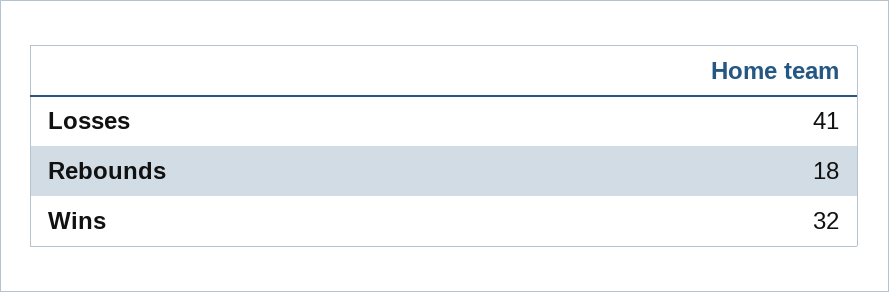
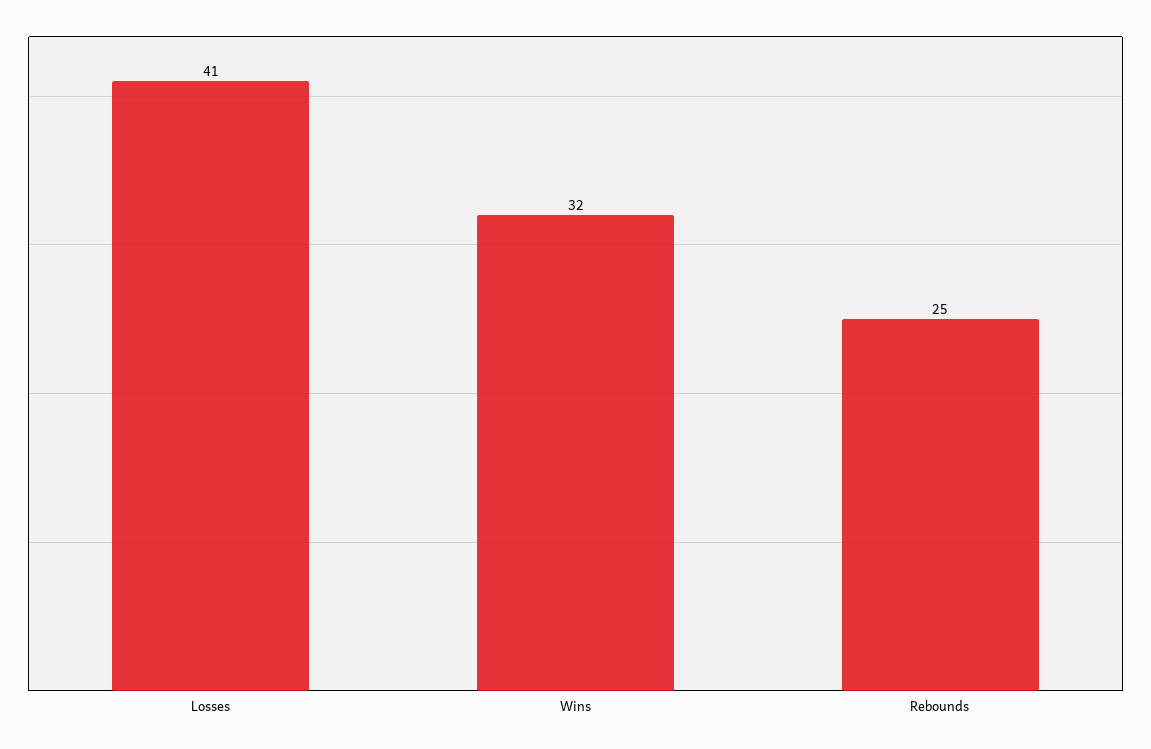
Rebounds: 18 -> 25

